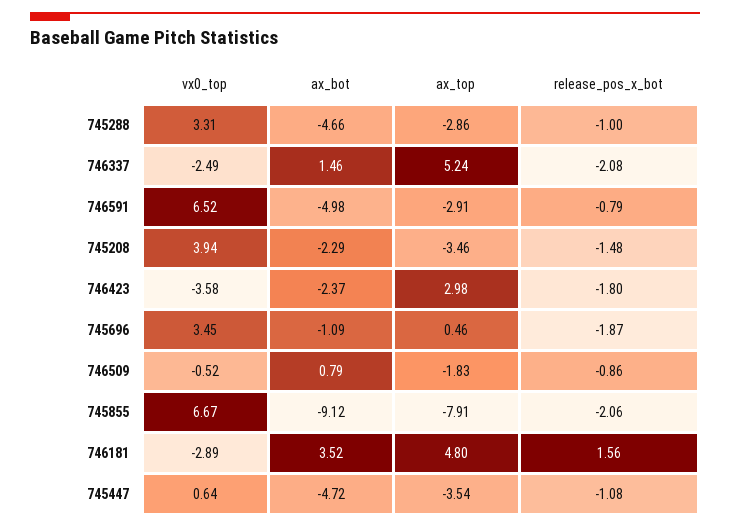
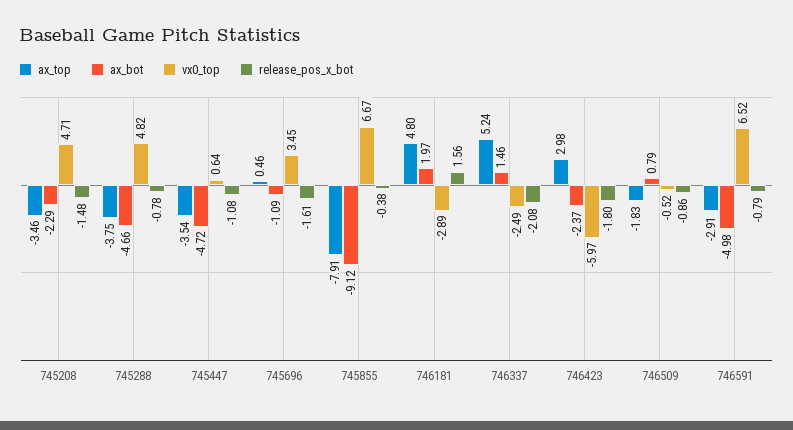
vx0_top, 745288: 3.31 -> 4.82
ax_top, 745288: -2.86 -> -3.75
release_pos_x_bot, 745288: -1 -> -0.78
vx0_top, 745208: 3.94 -> 4.71
vx0_top, 746423: -3.58 -> -5.97
release_pos_x_bot, 745696: -1.87 -> -1.61
release_pos_x_bot, 745855: -2.06 -> -0.38
ax_bot, 746181: 3.52 -> 1.97

